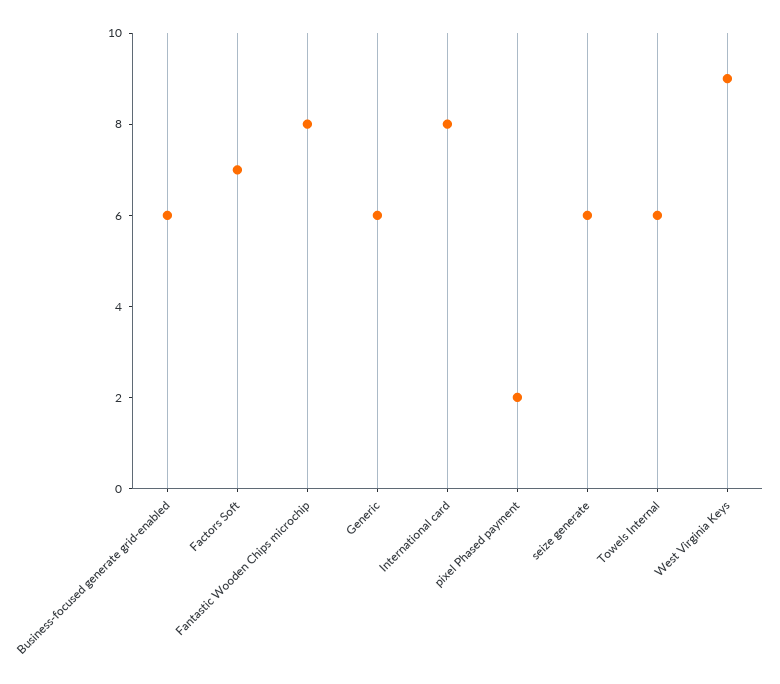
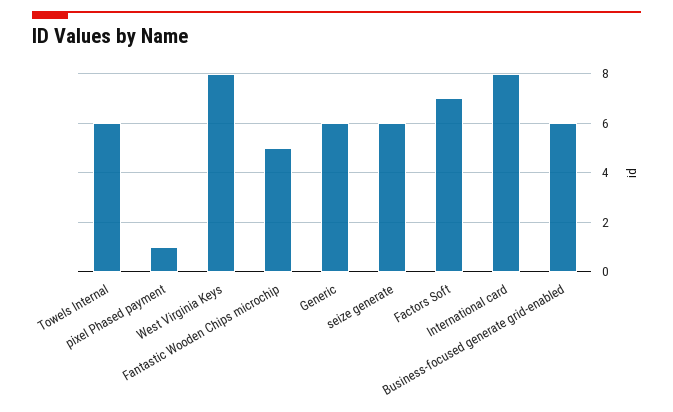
Fantastic Wooden Chips microchip: 8 -> 5
pixel Phased payment: 2 -> 1
West Virginia Keys: 9 -> 8

